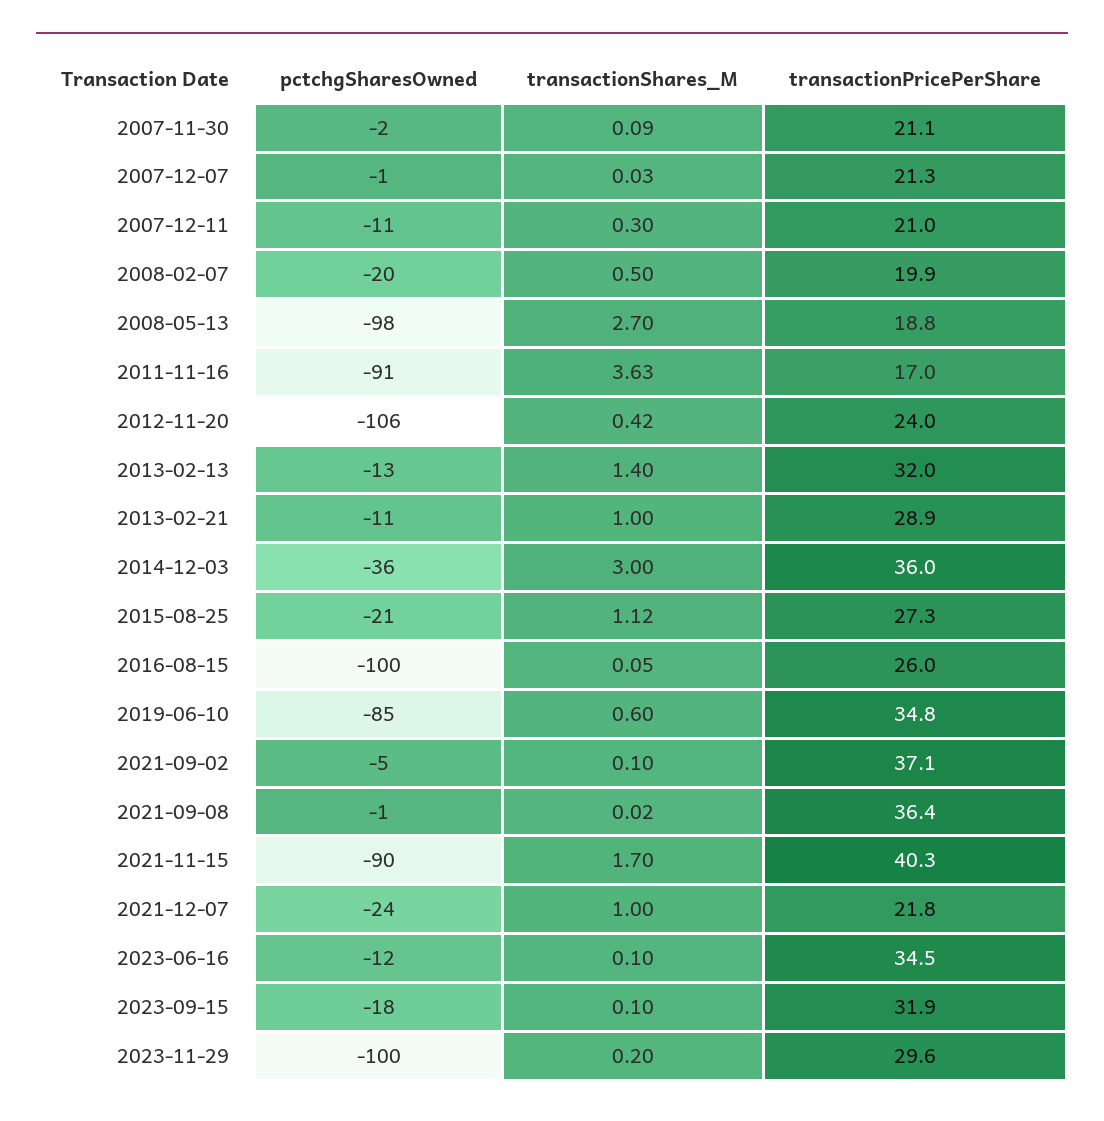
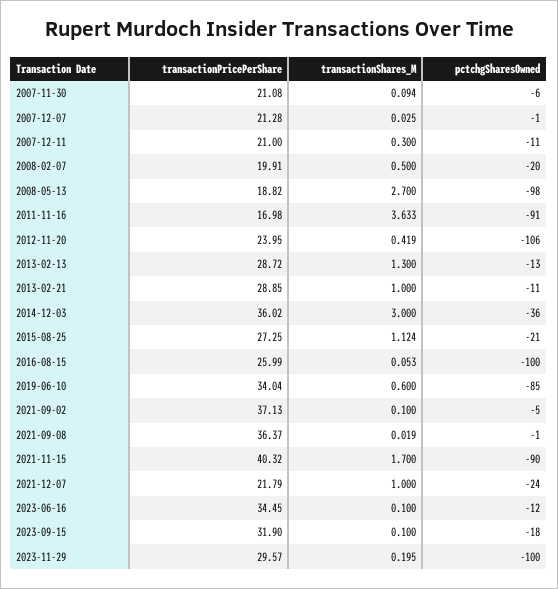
pctchgSharesOwned, 2007-11-30: -2 -> -6
transactionShares_M, 2013-02-13: 1.4 -> 1.3
transactionPricePerShare, 2013-02-13: 32 -> 28.72
transactionPricePerShare, 2019-06-10: 34.8 -> 34.04

